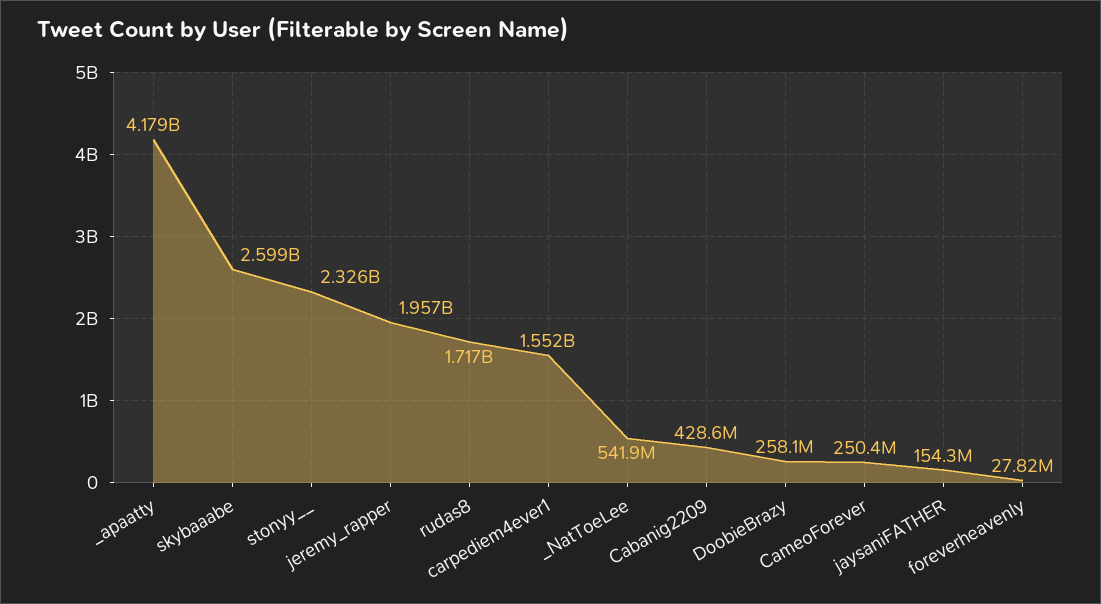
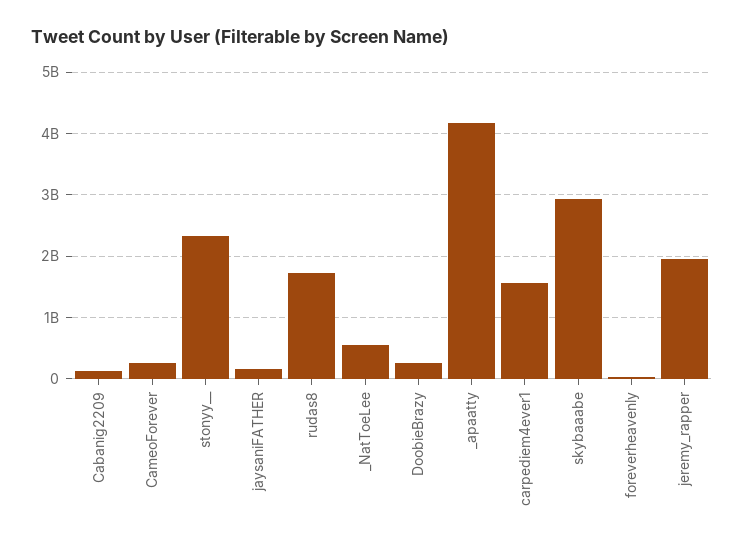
skybaaabe: 2599000000 -> 2900000000
Cabanig2209: 428600000 -> 100000000

